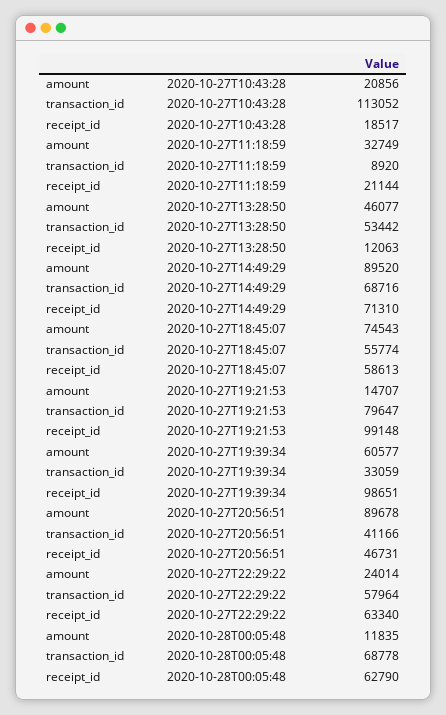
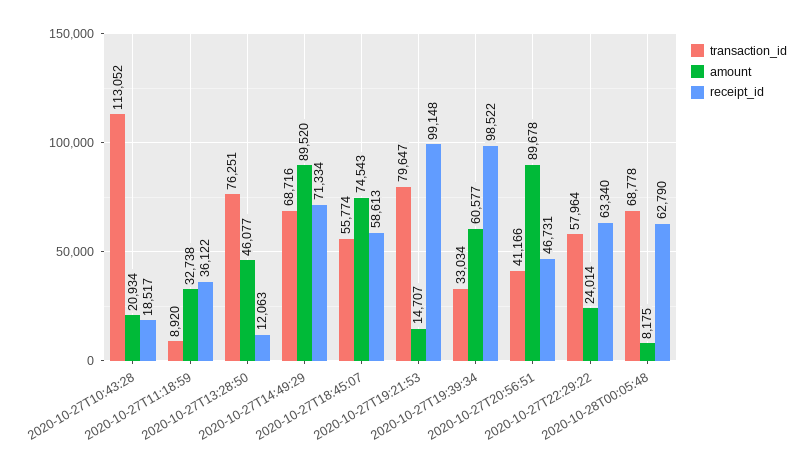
amount, 2020-10-27T10:43:28: 20856 -> 20934
amount, 2020-10-27T11:18:59: 32749 -> 32738
receipt_id, 2020-10-27T11:18:59: 21144 -> 36122
transaction_id, 2020-10-27T13:28:50: 53442 -> 76251
receipt_id, 2020-10-27T14:49:29: 71310 -> 71334
transaction_id, 2020-10-27T19:39:34: 33059 -> 33034
receipt_id, 2020-10-27T19:39:34: 98651 -> 98522
amount, 2020-10-28T00:05:48: 11835 -> 8175

